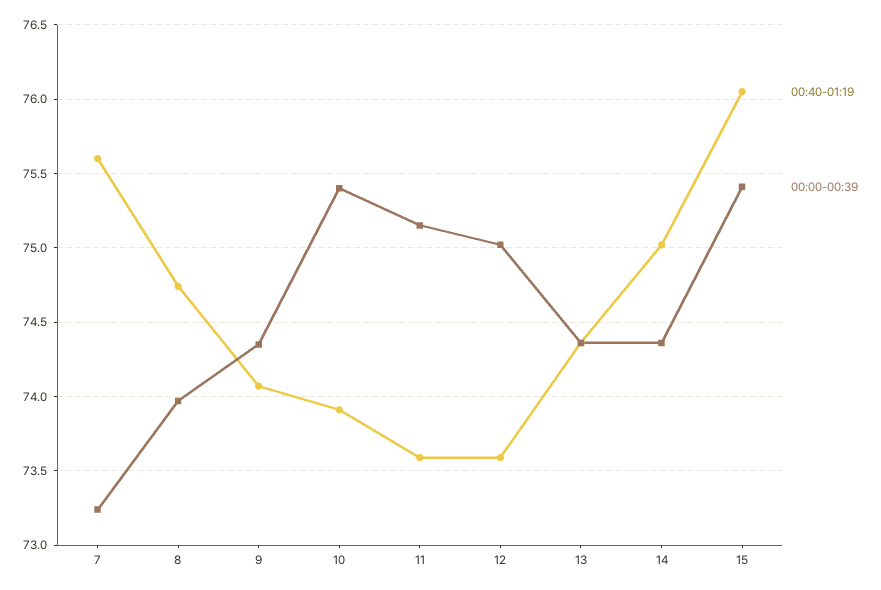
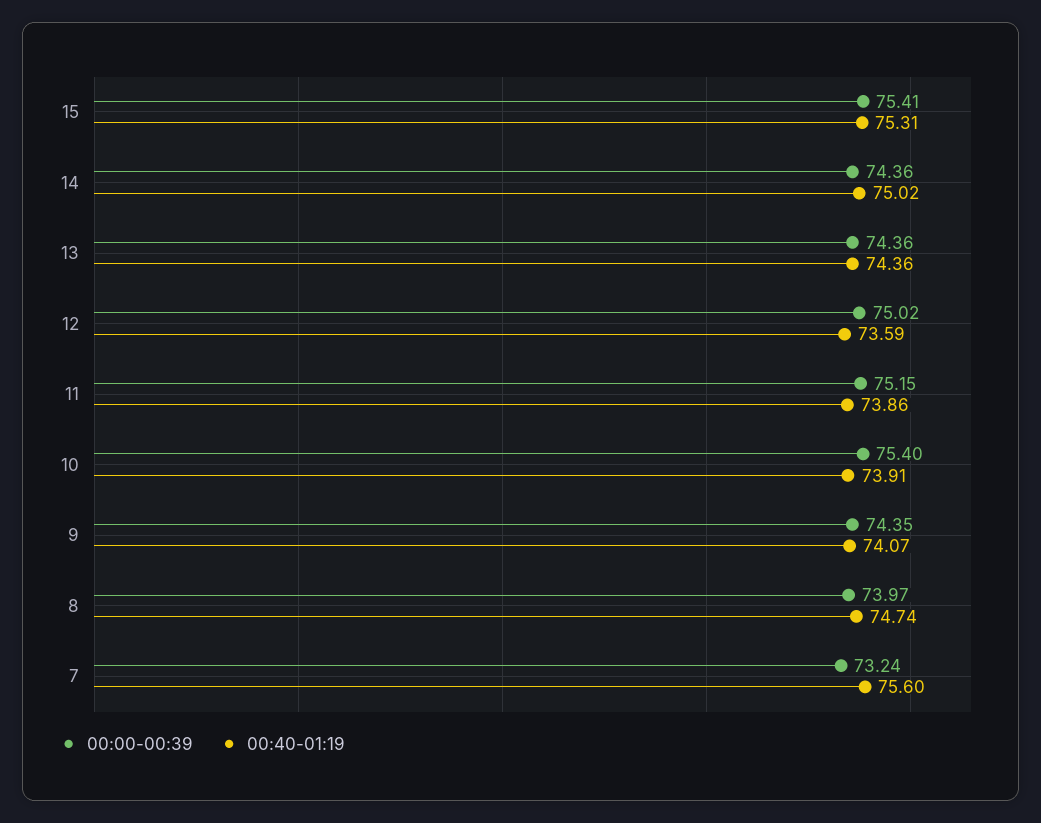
00:40-01:19, 11: 73.6 -> 73.86
00:40-01:19, 15: 76.05 -> 75.31

